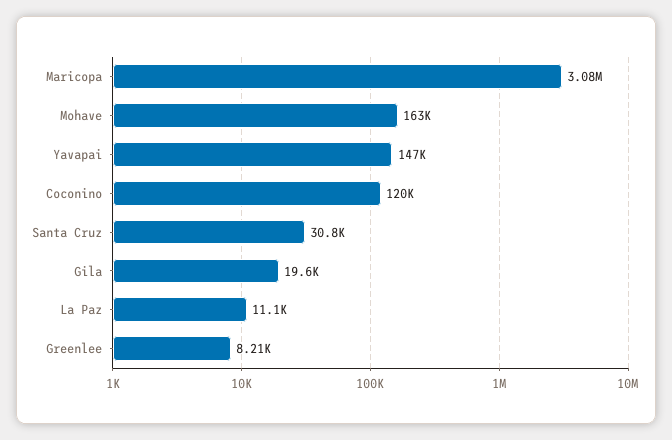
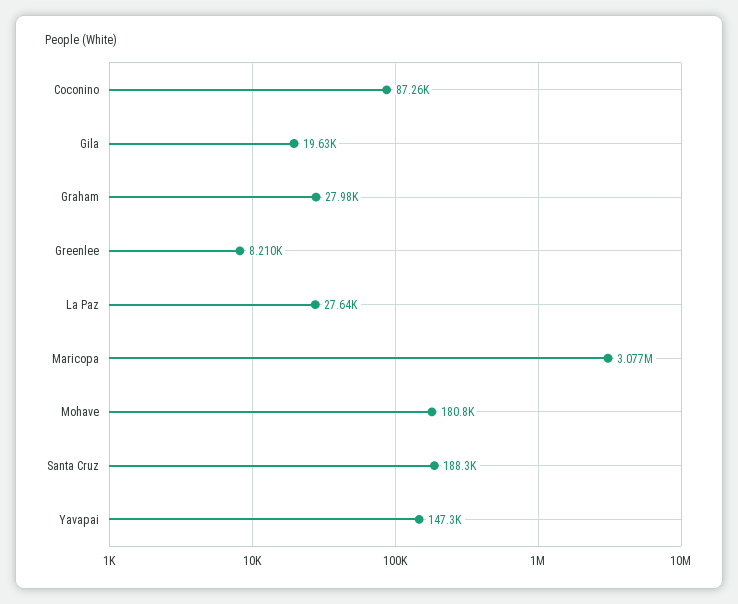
Mohave: 163000 -> 180800
Coconino: 120000 -> 87260
Santa Cruz: 30800 -> 188300
La Paz: 11100 -> 27640
Graham: none -> 27980

